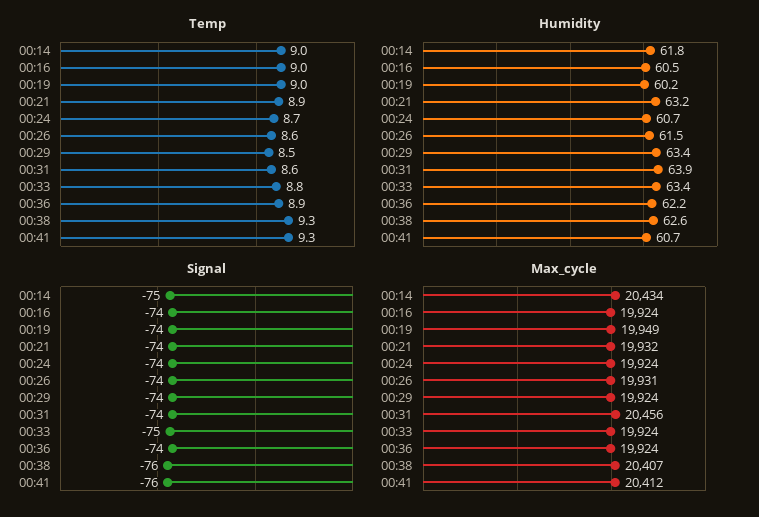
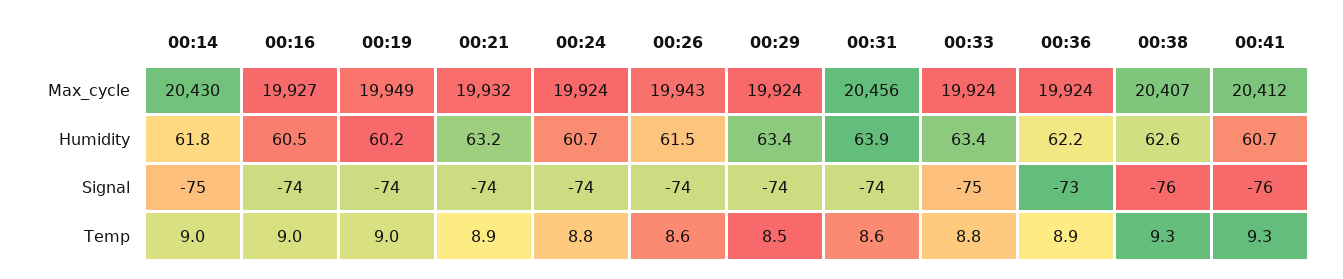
Temp, 00:24: 8.7 -> 8.8
Signal, 00:36: -74 -> -73
Max_cycle, 00:14: 20434 -> 20430
Max_cycle, 00:16: 19924 -> 19927
Max_cycle, 00:26: 19931 -> 19943

